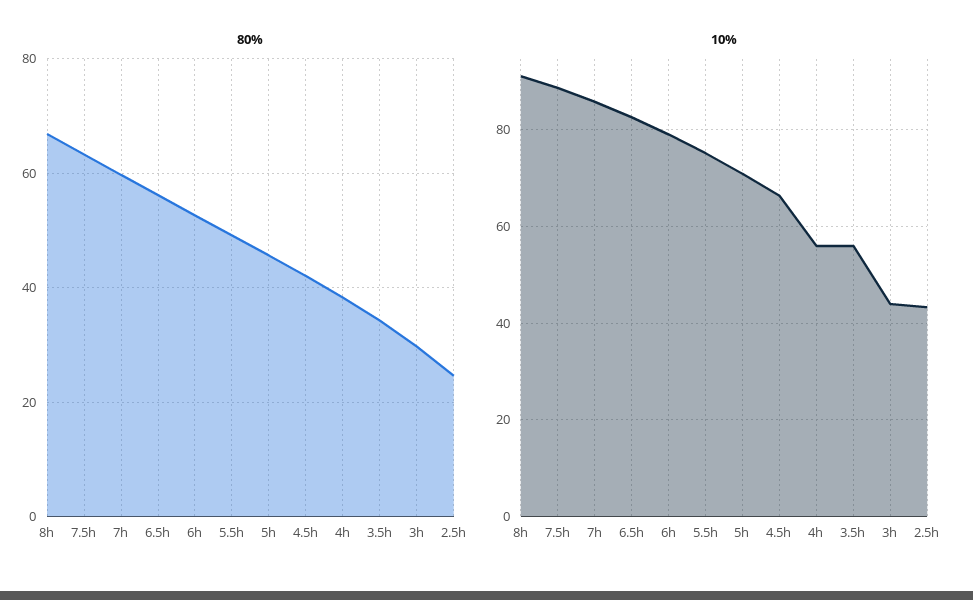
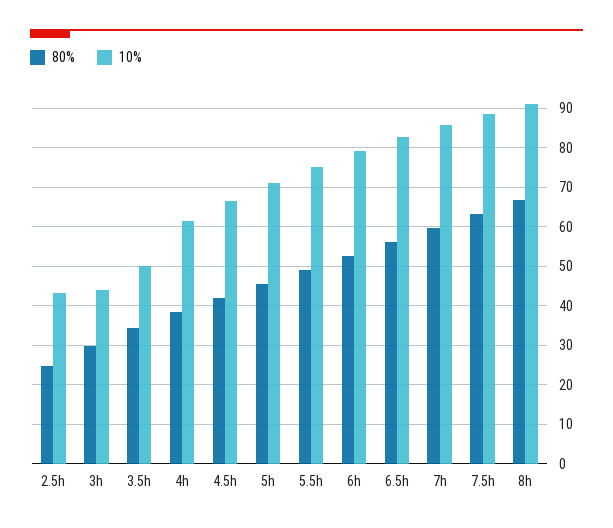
10%, 4h: 56 -> 62
10%, 3.5h: 56 -> 50

